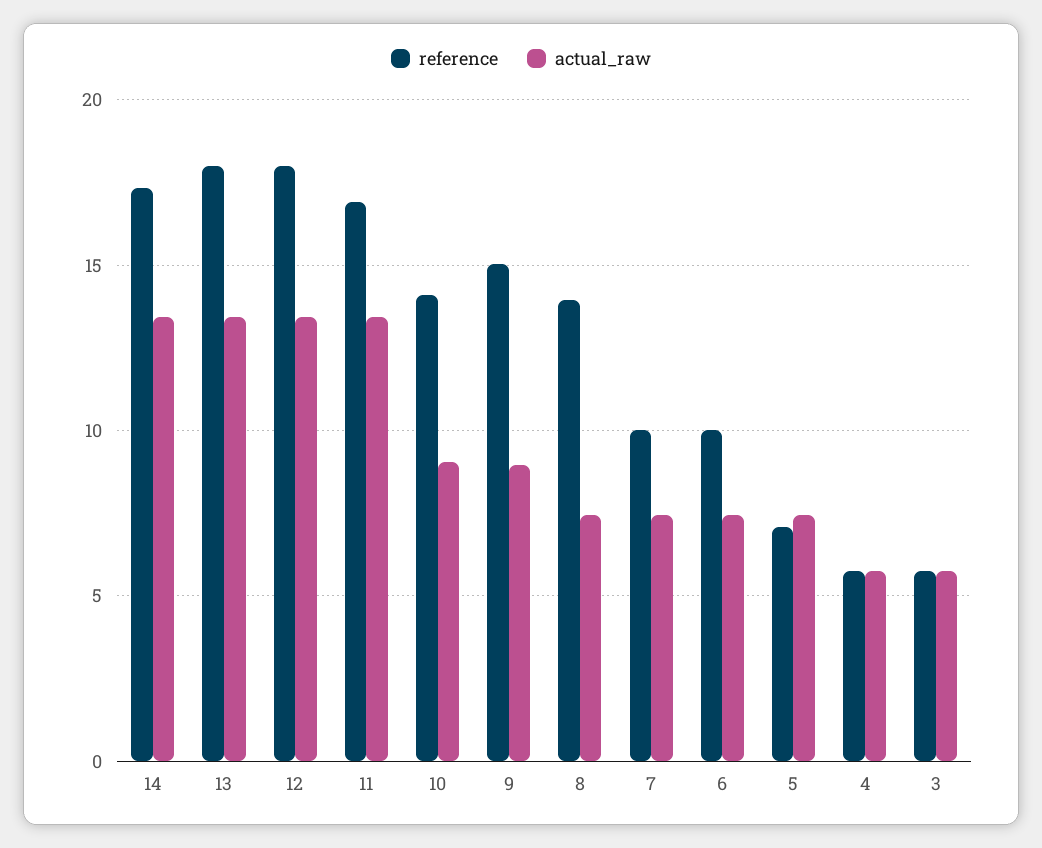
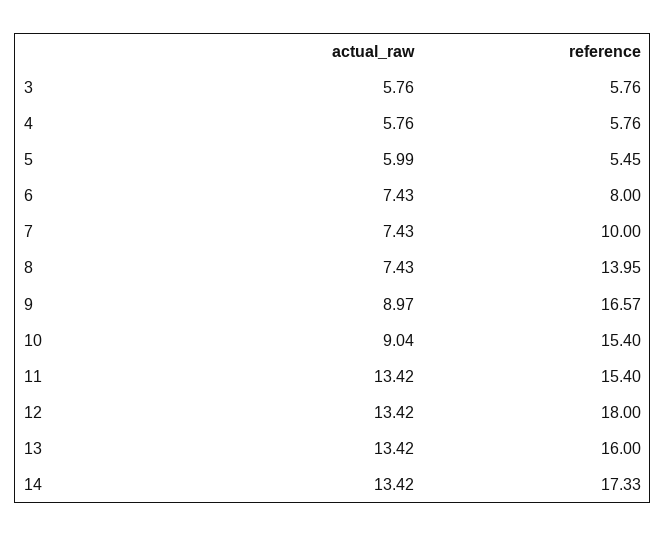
reference, 13: 18 -> 16
reference, 11: 17 -> 15.4
reference, 10: 14 -> 15.4
reference, 9: 15 -> 16.57
reference, 6: 10 -> 8
reference, 5: 7 -> 5.45
actual_raw, 5: 7.5 -> 5.99

